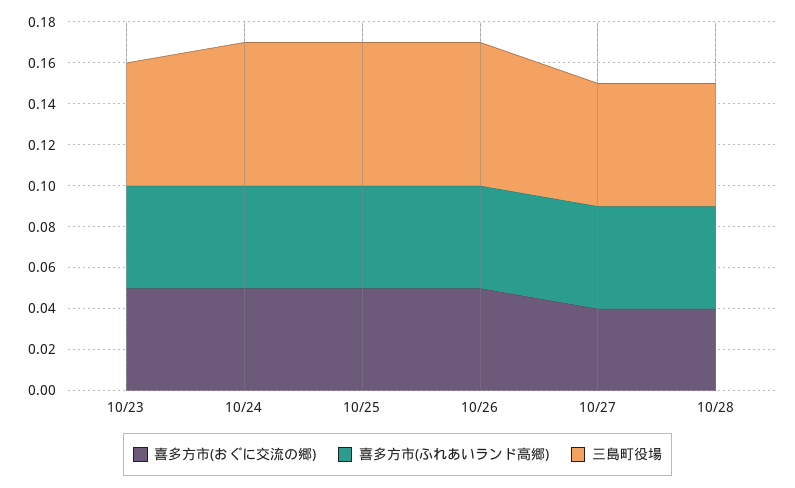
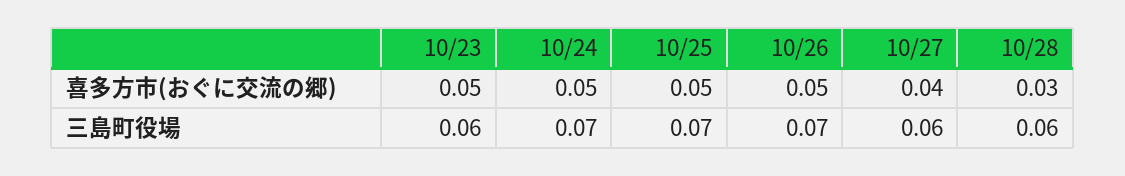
喜多方市(ふれあいランド高郷), 10/23: 0.05 -> none
喜多方市(ふれあいランド高郷), 10/24: 0.05 -> none
喜多方市(ふれあいランド高郷), 10/25: 0.05 -> none
喜多方市(ふれあいランド高郷), 10/26: 0.05 -> none
喜多方市(ふれあいランド高郷), 10/27: 0.05 -> none
喜多方市(おぐに交流の郷), 10/28: 0.04 -> 0.03
喜多方市(ふれあいランド高郷), 10/28: 0.05 -> none

